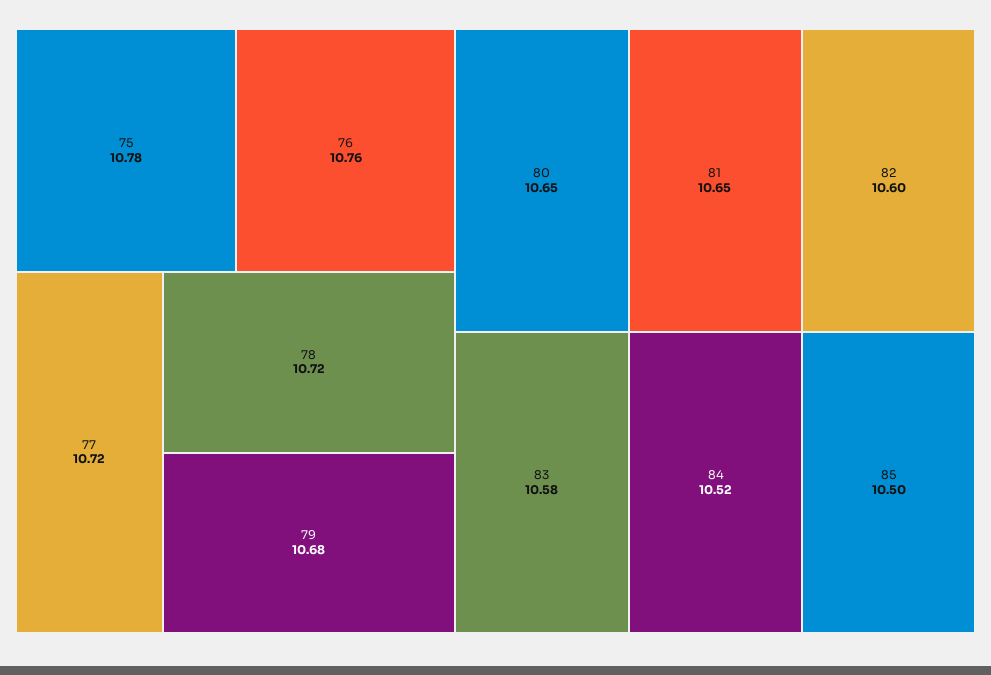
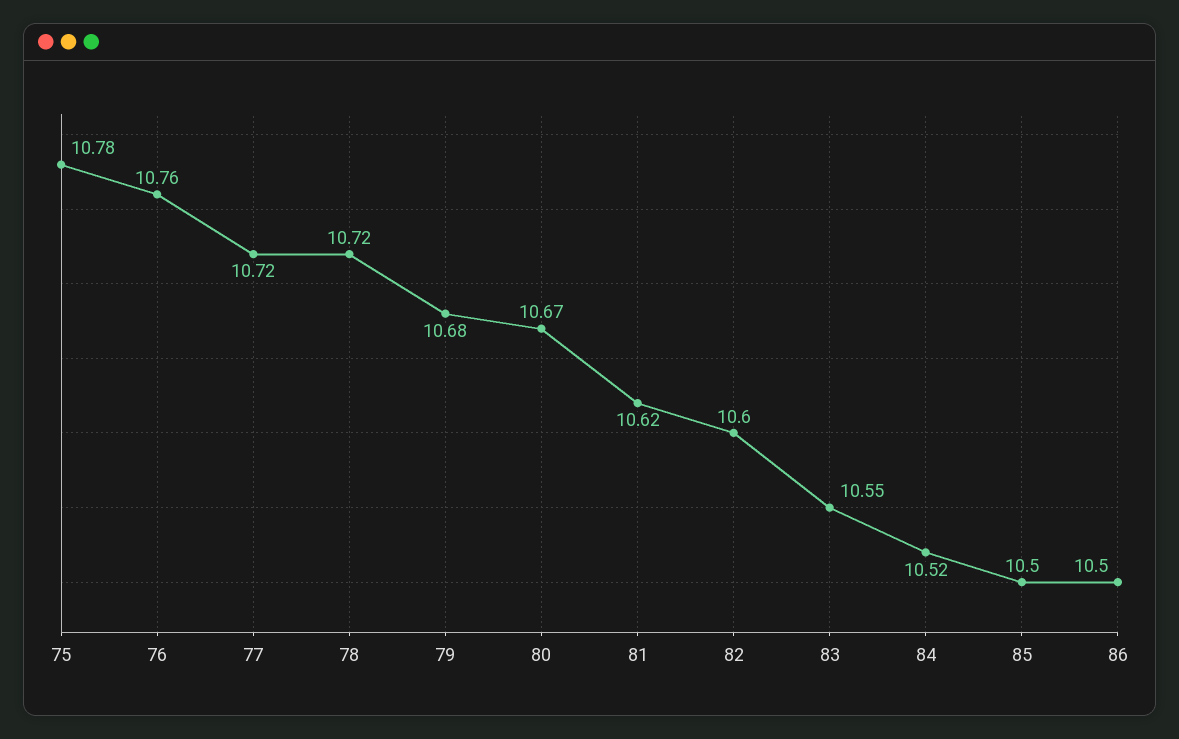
80: 10.65 -> 10.67
81: 10.65 -> 10.62
83: 10.58 -> 10.55
86: none -> 10.5

